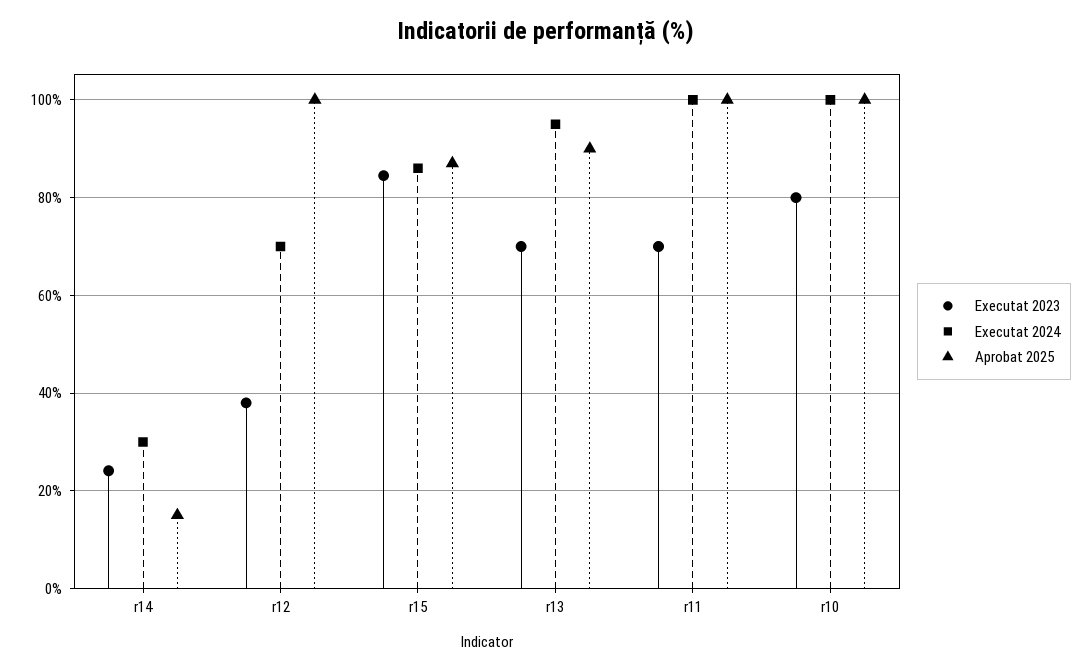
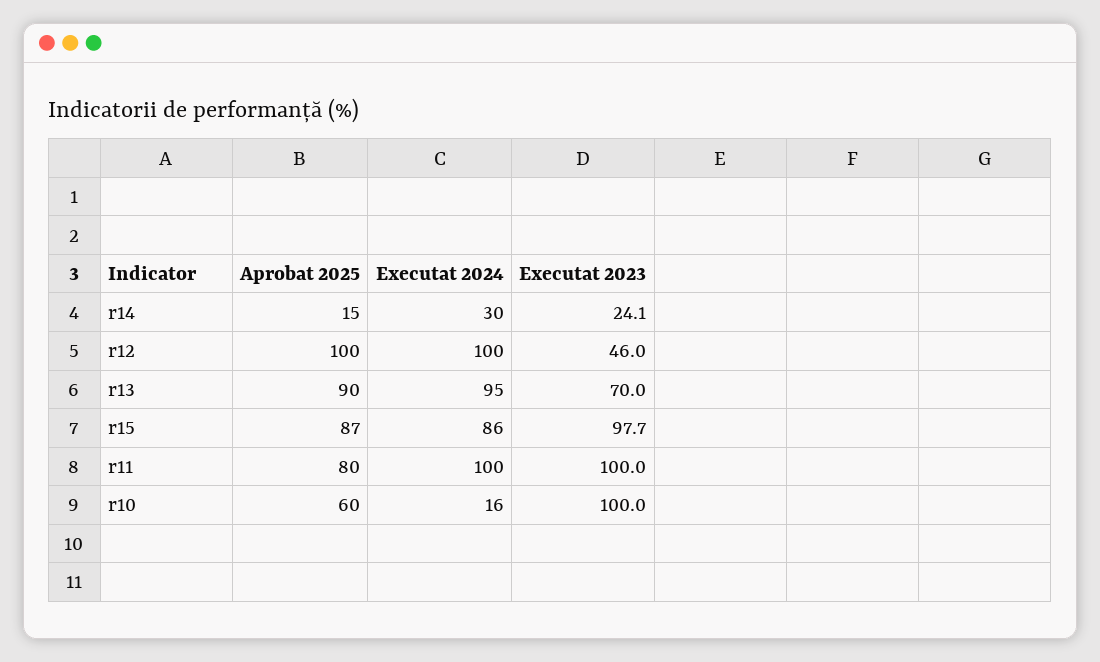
Executat 2023, r12: 38 -> 46
Executat 2024, r12: 70 -> 100
Executat 2023, r15: 84 -> 97.7
Executat 2023, r11: 70 -> 100
Aprobat 2025, r11: 100 -> 80
Executat 2023, r10: 80 -> 100
Executat 2024, r10: 100 -> 16
Aprobat 2025, r10: 100 -> 60

